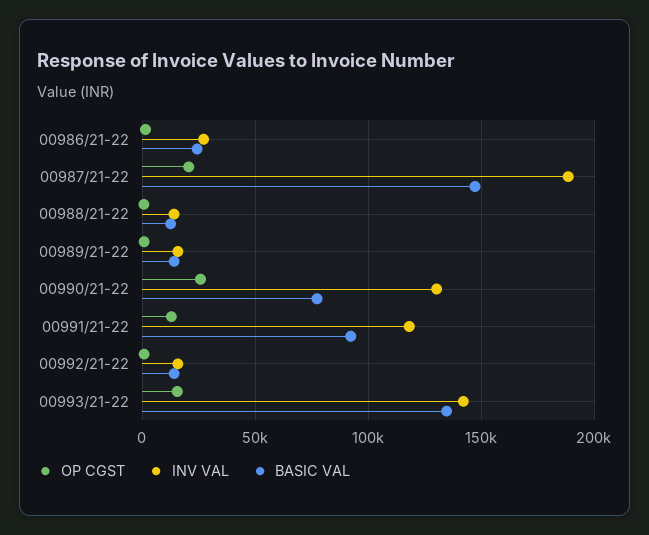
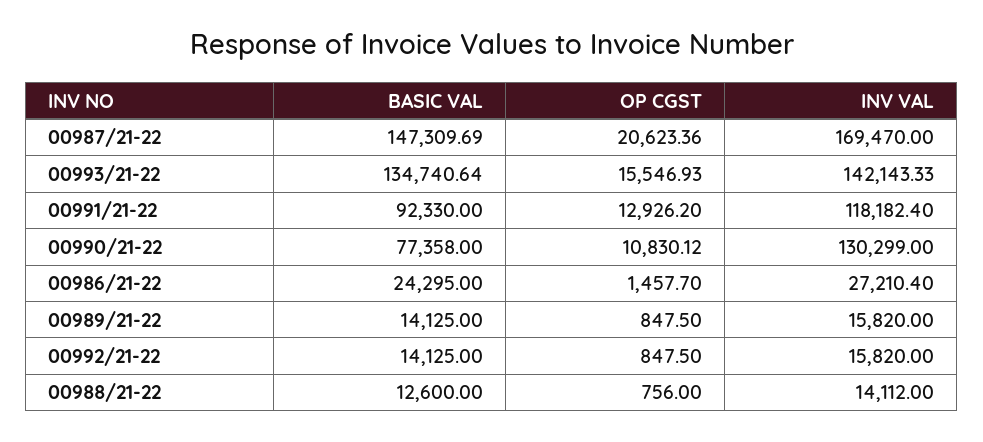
INV VAL, 00987/21-22: 190000 -> 169470
OP CGST, 00990/21-22: 25000 -> 10830.12

